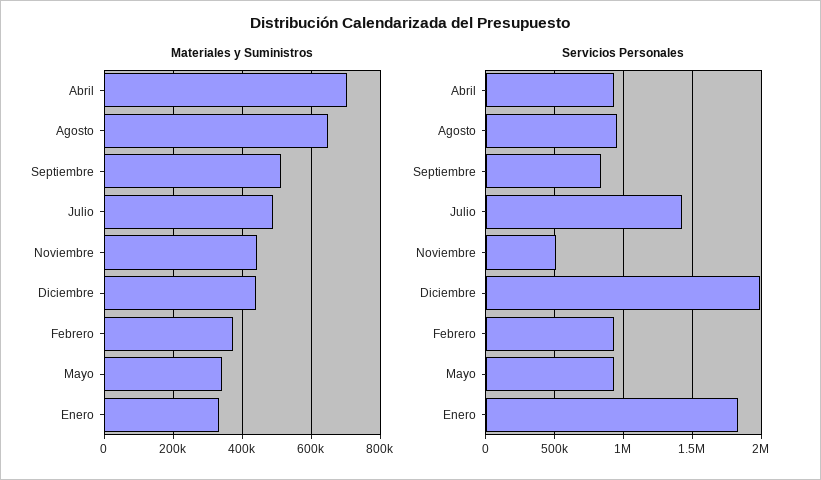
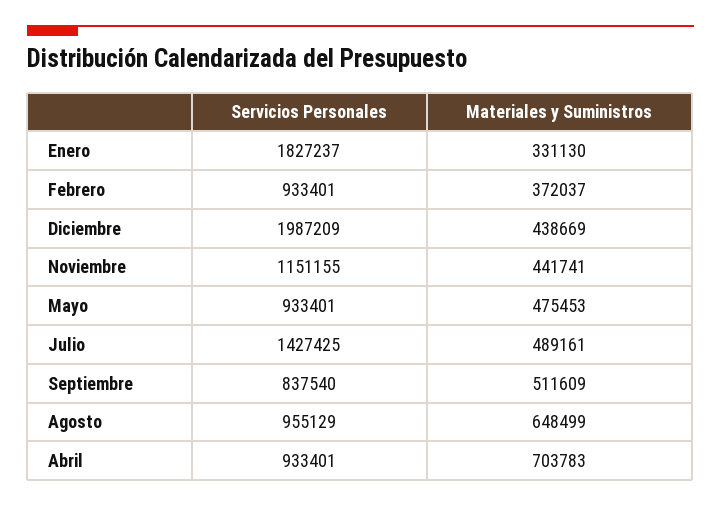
Materiales y Suministros, Mayo: 340000 -> 475453
Servicios Personales, Noviembre: 500000 -> 1151155

